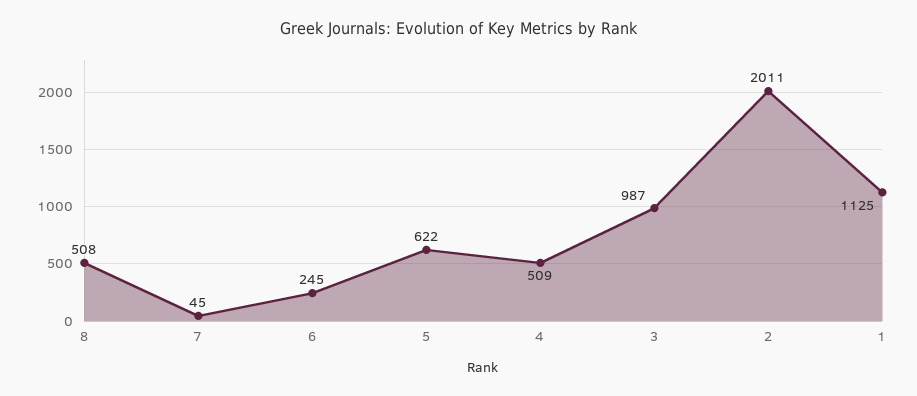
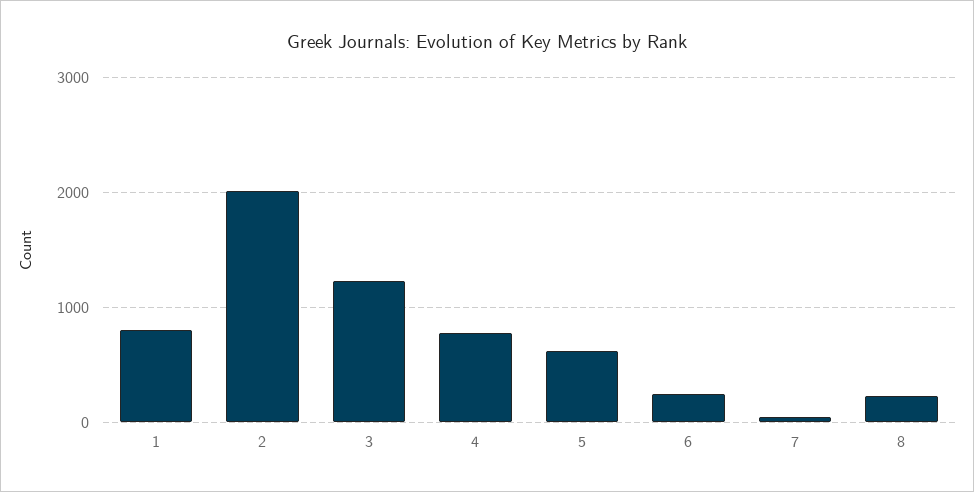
8: 508 -> 200
4: 509 -> 800
3: 987 -> 1200
1: 1125 -> 800

